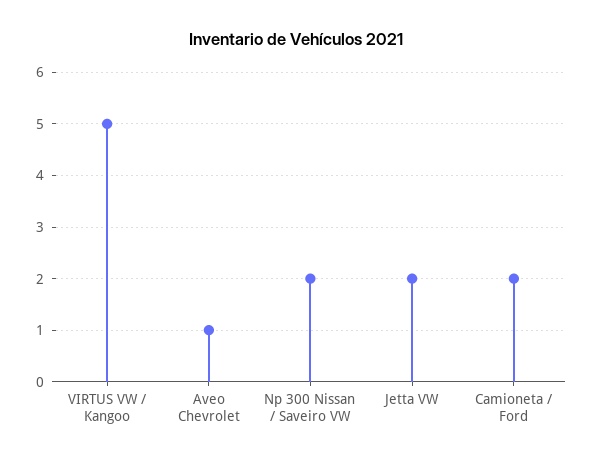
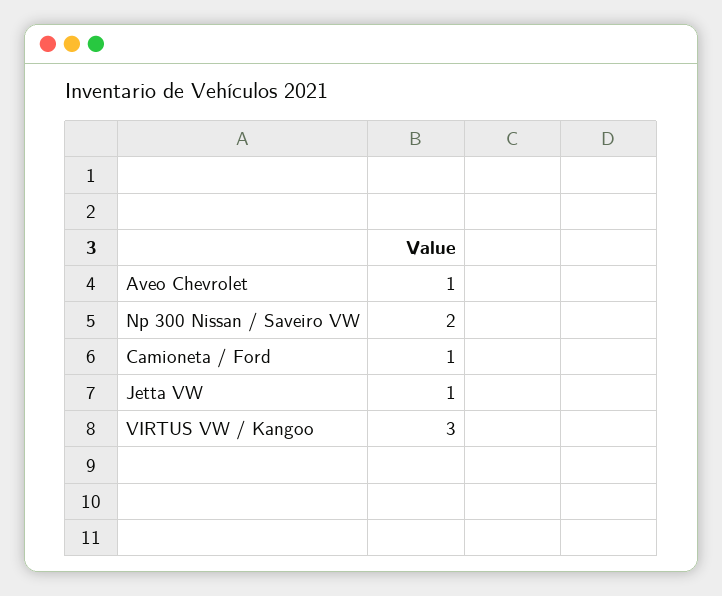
VIRTUS VW / Kangoo: 5 -> 3
Jetta VW: 2 -> 1
Camioneta / Ford: 2 -> 1

